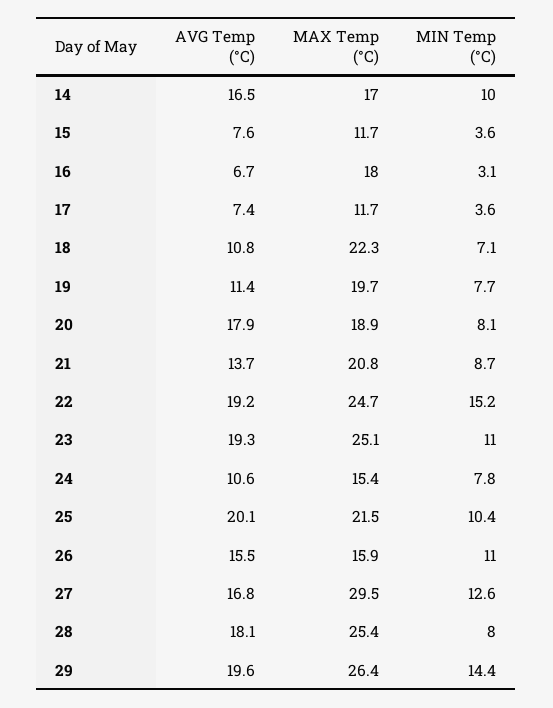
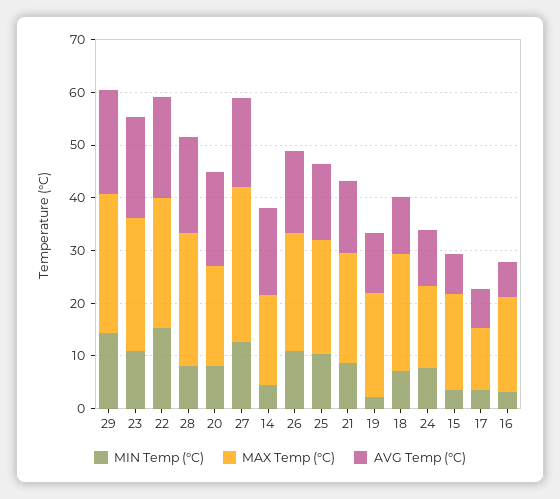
MIN Temp (°C), 14: 10 -> 4
MAX Temp (°C), 15: 11.7 -> 18
MIN Temp (°C), 19: 7.7 -> 2
AVG Temp (°C), 25: 20.1 -> 14
MAX Temp (°C), 26: 15.9 -> 22

